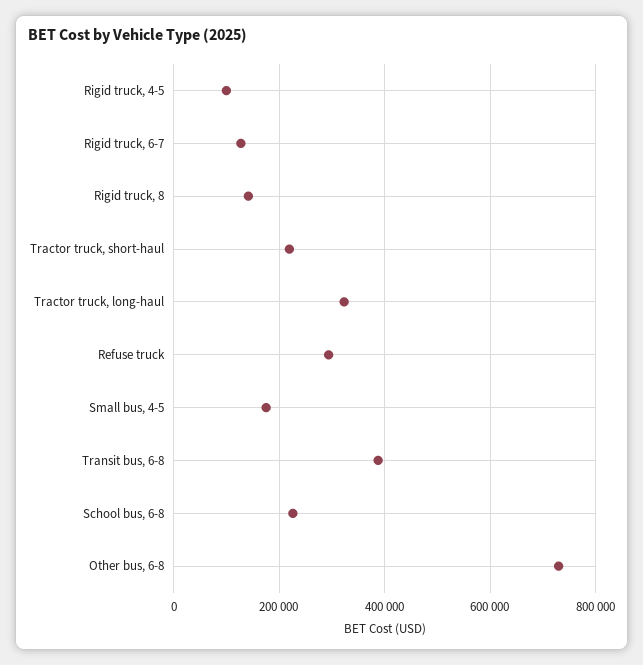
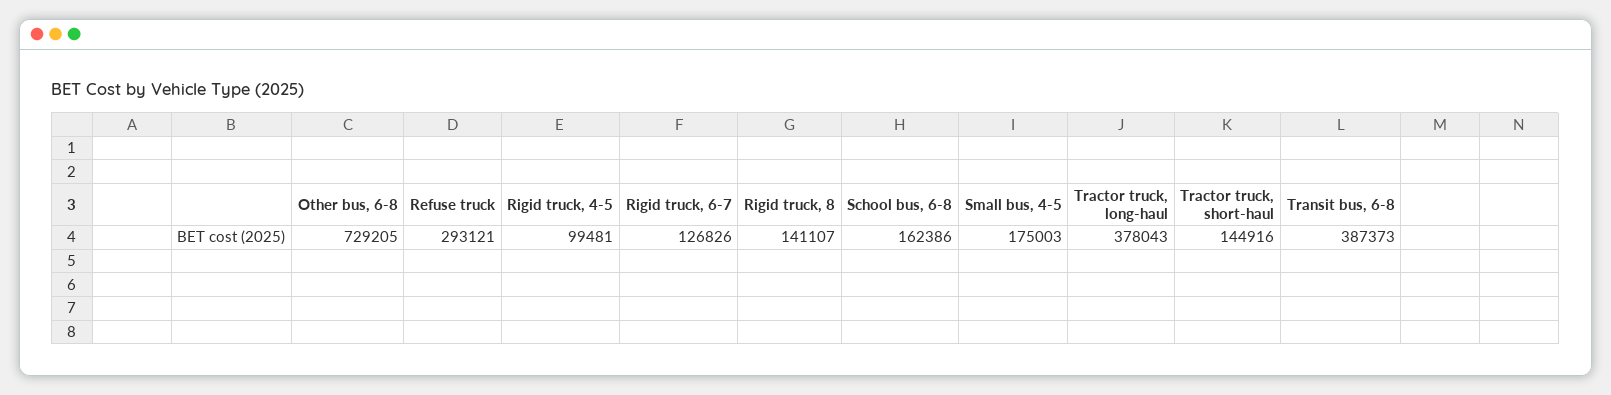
Tractor truck, short-haul: 220000 -> 144916
Tractor truck, long-haul: 320000 -> 378043
School bus, 6-8: 220000 -> 162386

